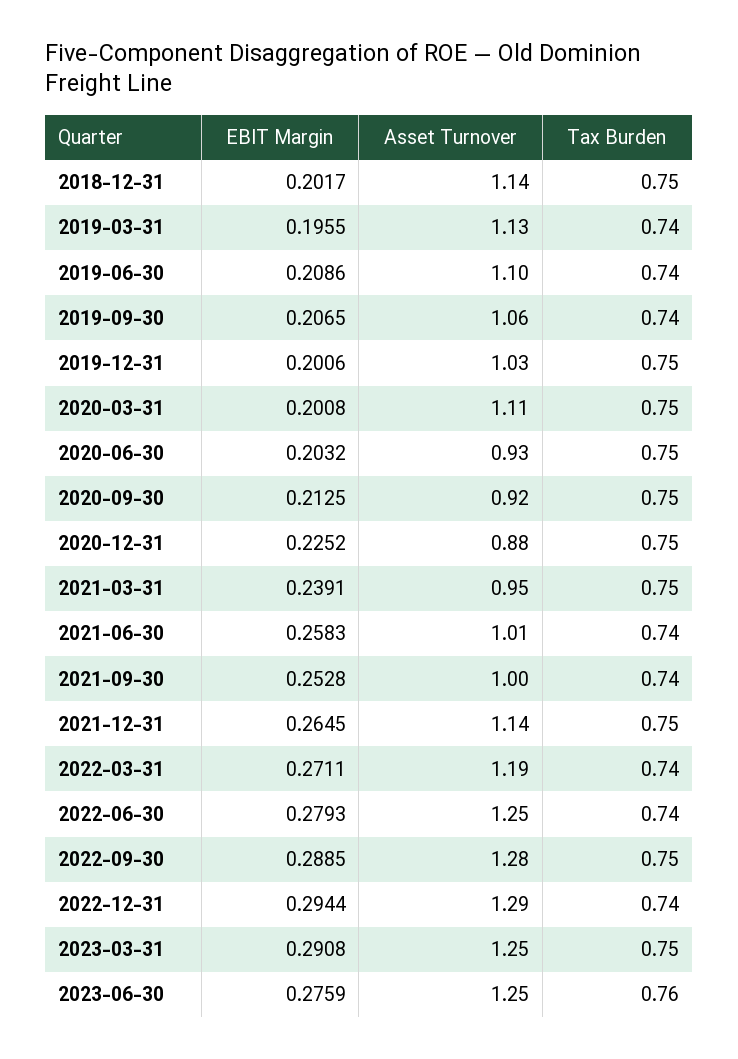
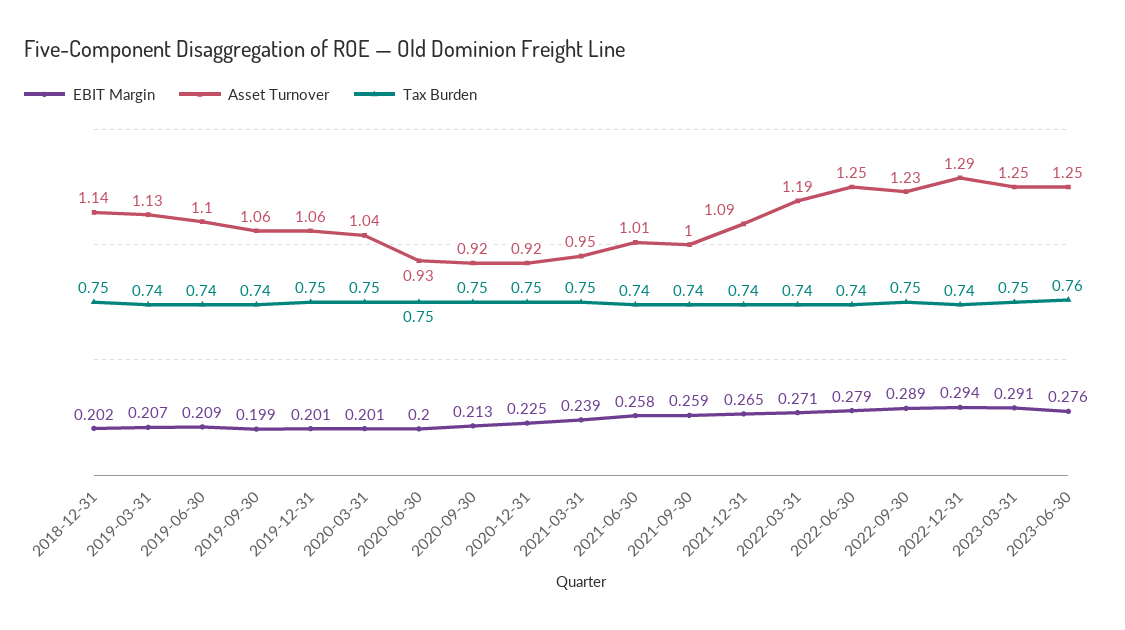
EBIT Margin, 2019-03-31: 0.1955 -> 0.207
EBIT Margin, 2019-09-30: 0.2065 -> 0.199
Asset Turnover, 2019-12-31: 1.03 -> 1.06
Asset Turnover, 2020-03-31: 1.11 -> 1.04
EBIT Margin, 2020-06-30: 0.2032 -> 0.2
Asset Turnover, 2020-12-31: 0.88 -> 0.92
EBIT Margin, 2021-09-30: 0.2528 -> 0.259
Asset Turnover, 2021-12-31: 1.14 -> 1.09
Tax Burden, 2021-12-31: 0.75 -> 0.74
Asset Turnover, 2022-09-30: 1.28 -> 1.23

